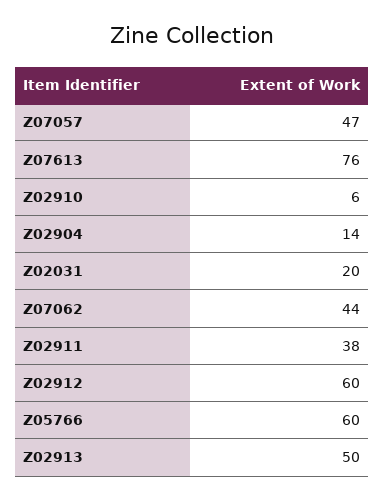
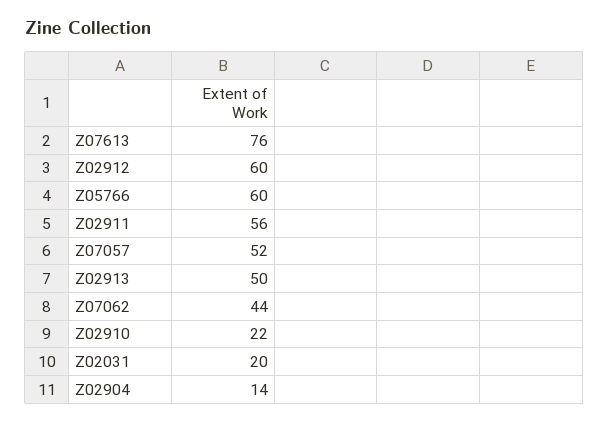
Z07057: 47 -> 52
Z02910: 6 -> 22
Z02911: 38 -> 56

